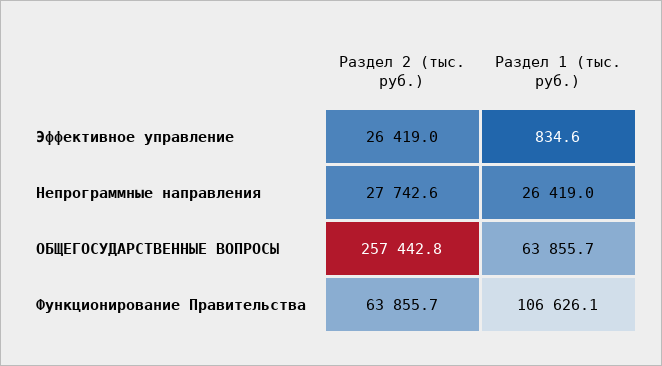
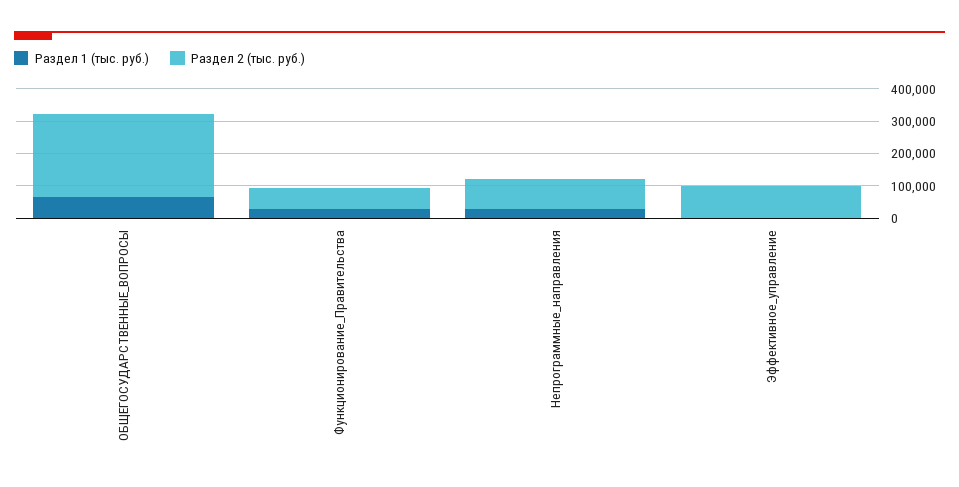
Раздел 2 (тыс. руб.), Эффективное управление: 26419 -> 100000
Раздел 2 (тыс. руб.), Непрограммные направления: 27742.6 -> 100000
Раздел 1 (тыс. руб.), Функционирование Правительства: 106626.1 -> 25000

